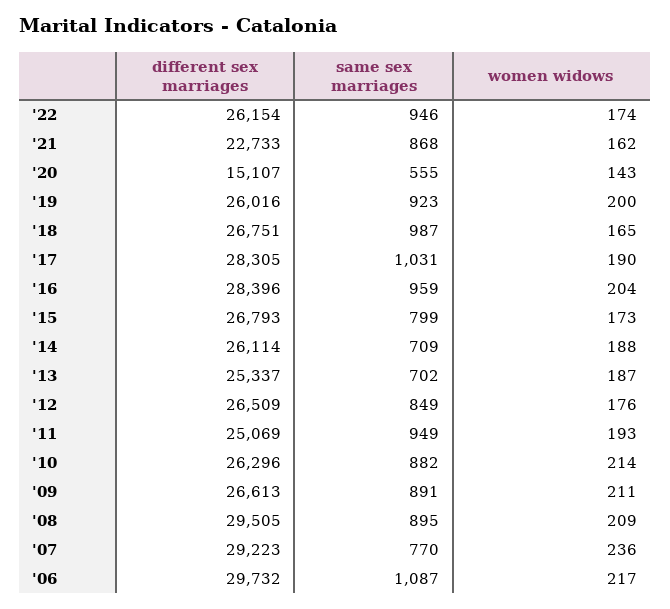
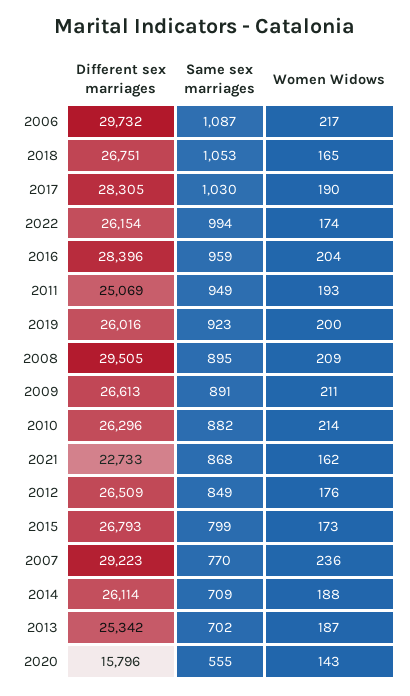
same sex marriages, '22: 946 -> 994
different sex marriages, '20: 15107 -> 15796
same sex marriages, '18: 987 -> 1053
same sex marriages, '17: 1031 -> 1030
different sex marriages, '13: 25337 -> 25342

